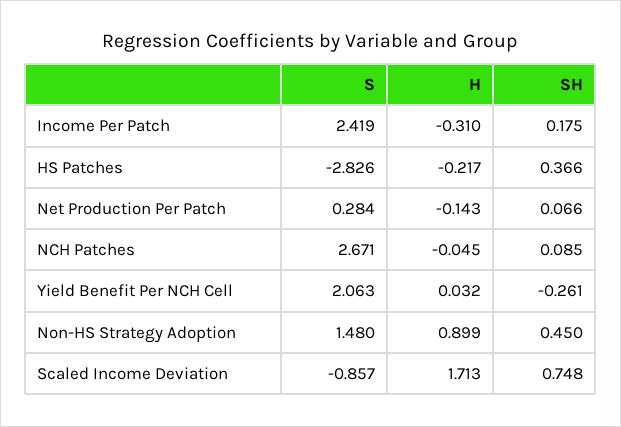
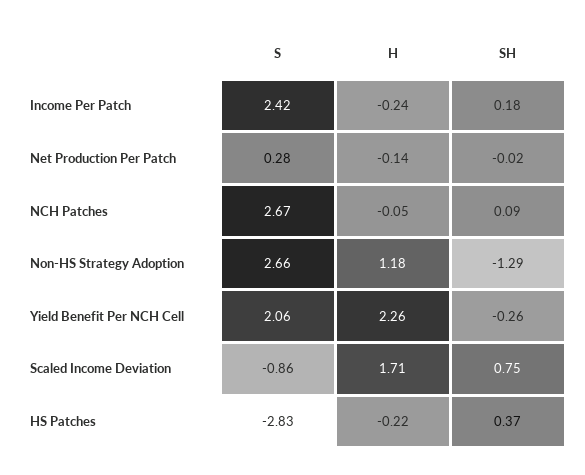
H, Income Per Patch: -0.31 -> -0.24
SH, Net Production Per Patch: 0.066 -> -0.02
H, Yield Benefit Per NCH Cell: 0.032 -> 2.26
S, Non-HS Strategy Adoption: 1.48 -> 2.66
H, Non-HS Strategy Adoption: 0.899 -> 1.18
SH, Non-HS Strategy Adoption: 0.45 -> -1.29

